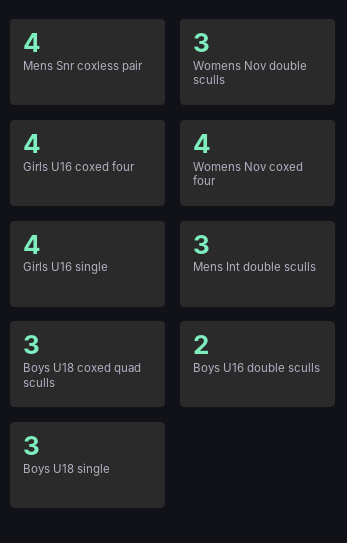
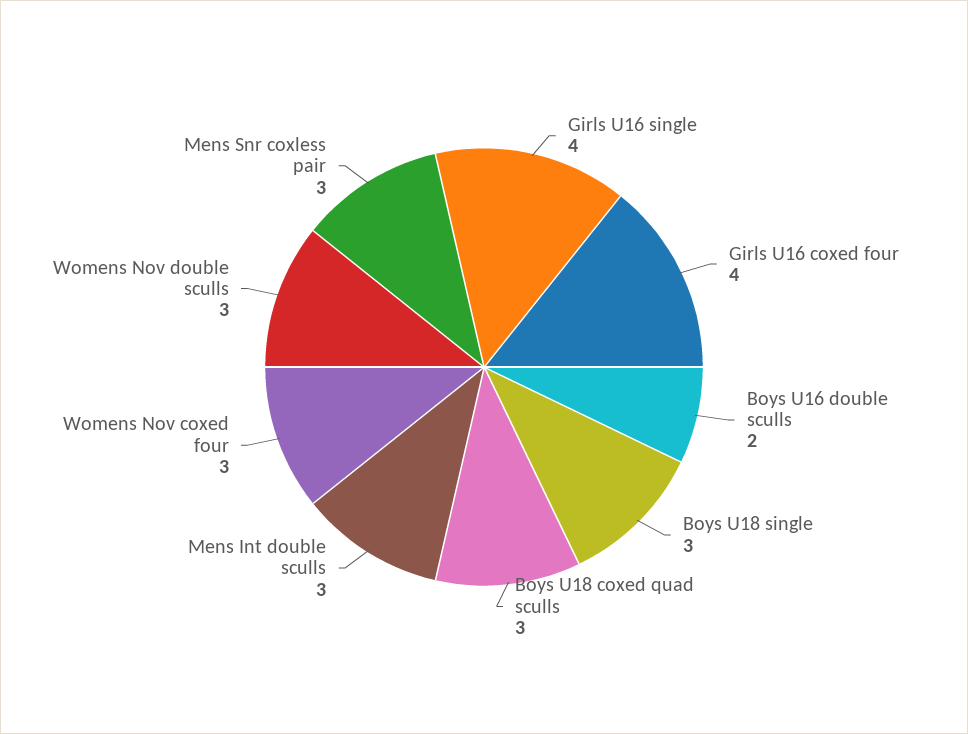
Mens Snr coxless pair: 4 -> 3
Womens Nov coxed four: 4 -> 3

